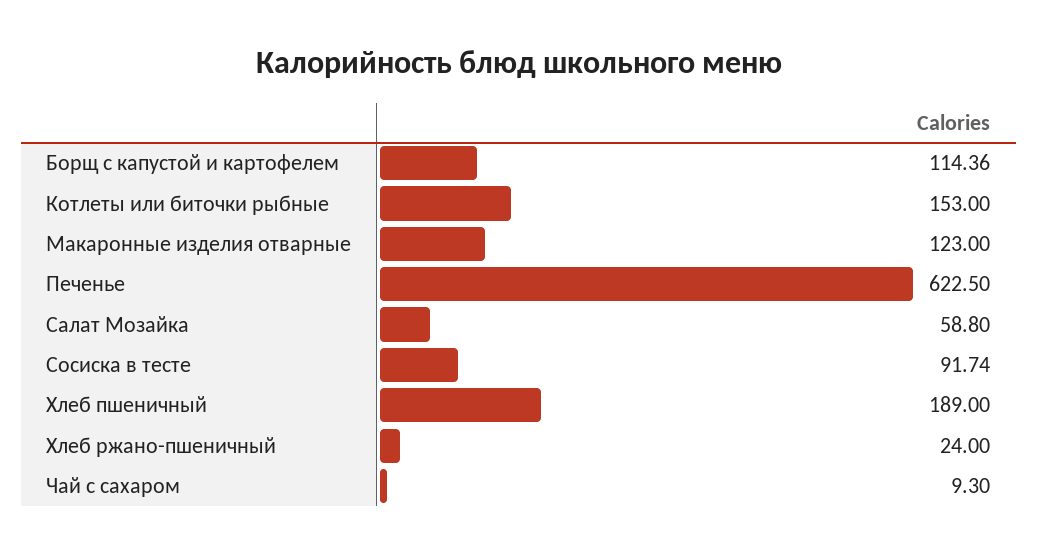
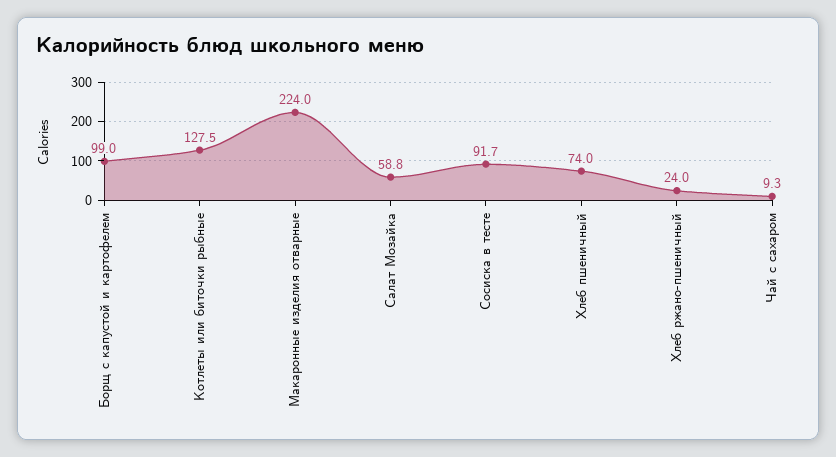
Борщ с капустой и картофелем: 114.36 -> 99
Котлеты или биточки рыбные: 153 -> 127.5
Макаронные изделия отварные: 123 -> 224
Печенье: 622.5 -> none
Хлеб пшеничный: 189 -> 74

